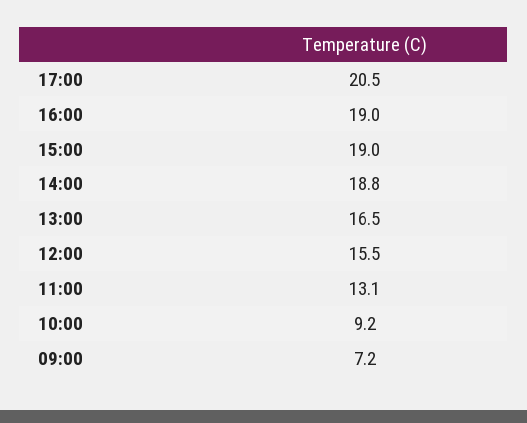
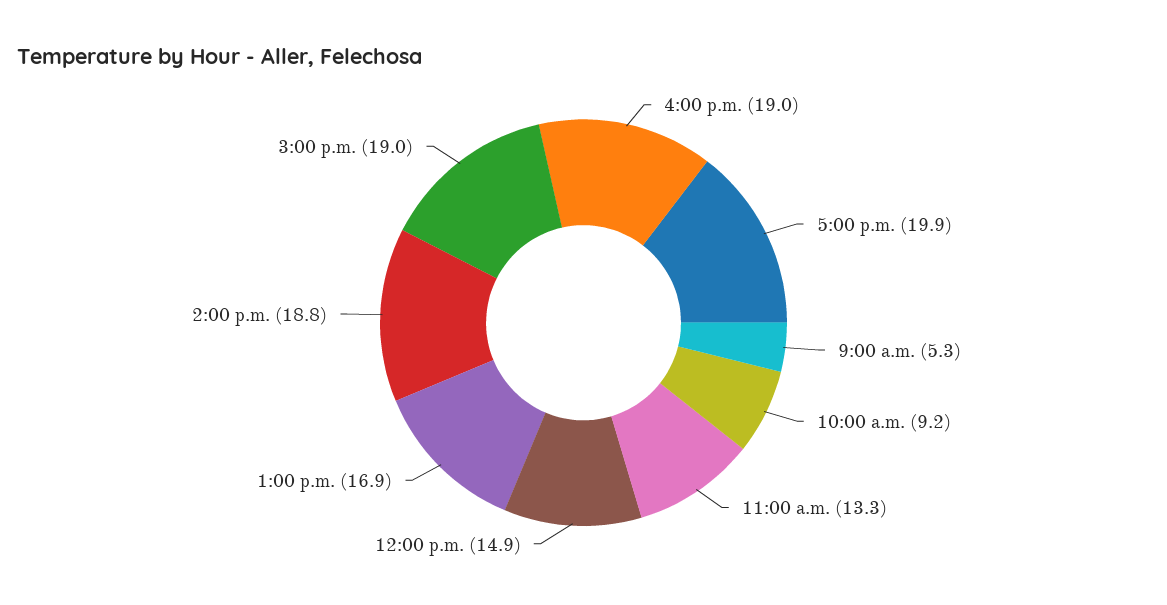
17:00: 20.5 -> 19.9
13:00: 16.5 -> 16.9
12:00: 15.5 -> 14.9
11:00: 13.1 -> 13.3
09:00: 7.2 -> 5.3

